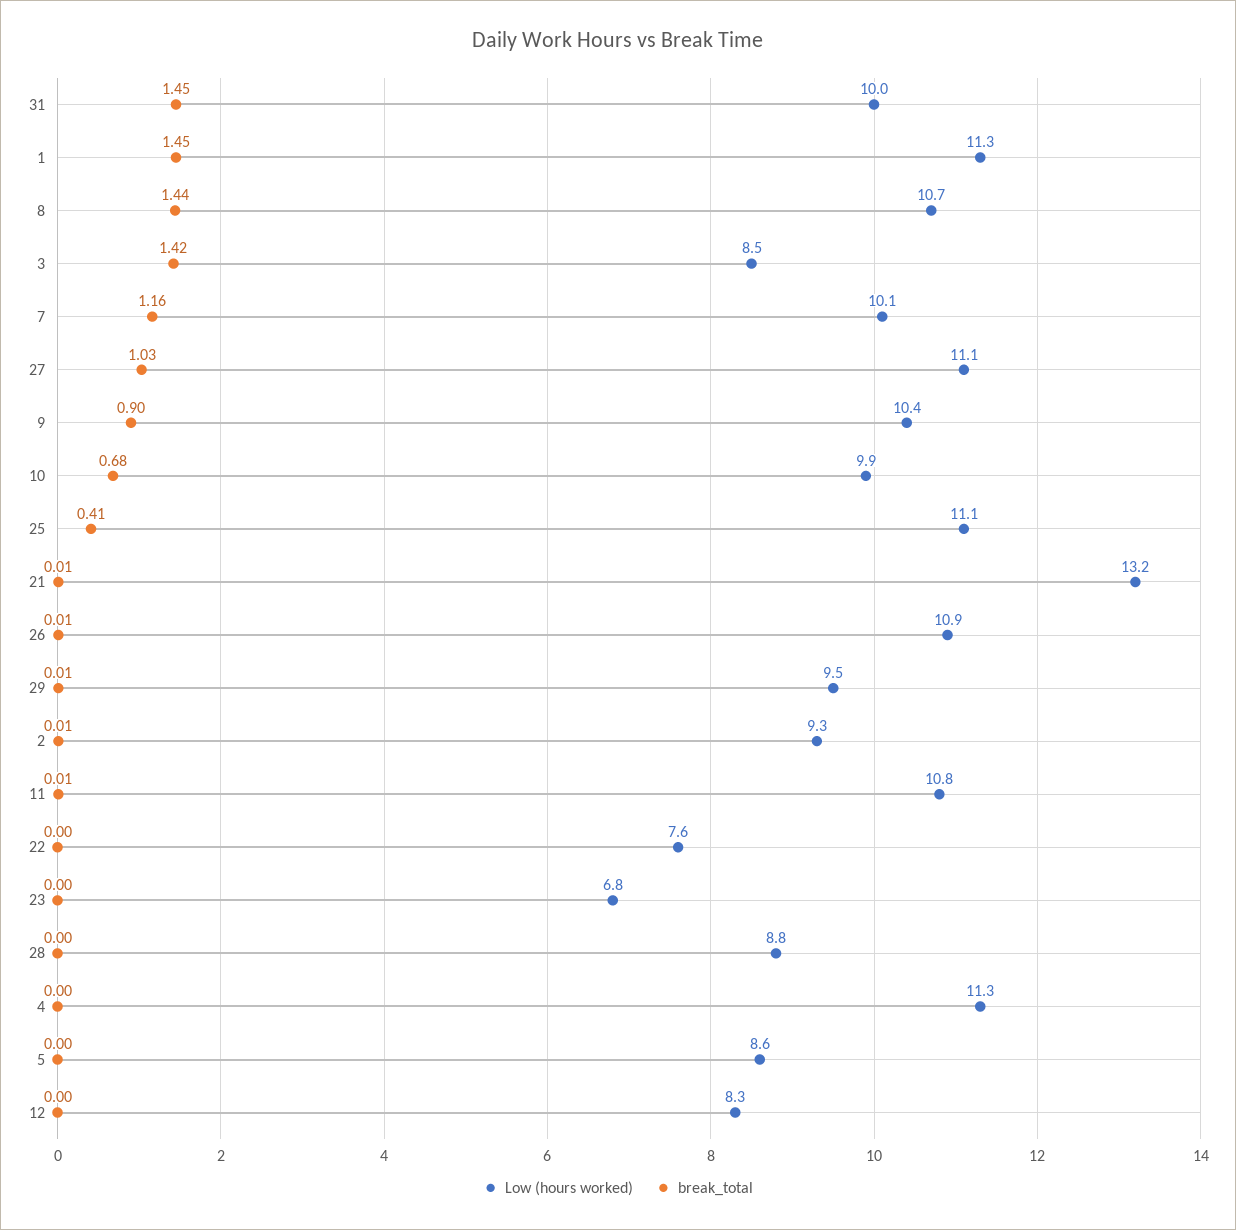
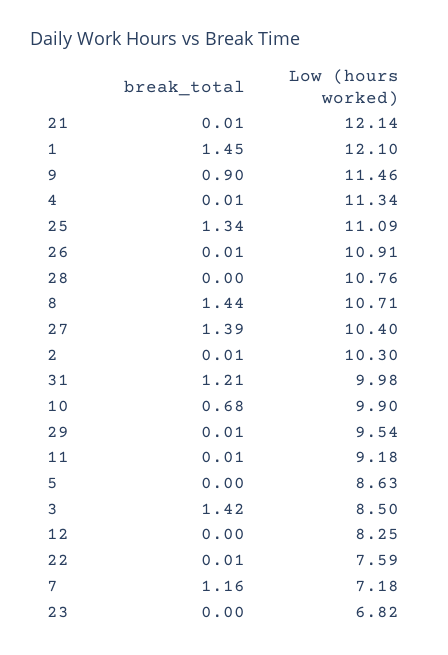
break_total, 31: 1.45 -> 1.21
Low (hours worked), 1: 11.3 -> 12.1
Low (hours worked), 7: 10.1 -> 7.18
Low (hours worked), 27: 11.1 -> 10.4
break_total, 27: 1.03 -> 1.39
Low (hours worked), 9: 10.4 -> 11.46
break_total, 25: 0.41 -> 1.34
Low (hours worked), 21: 13.2 -> 12.14
Low (hours worked), 2: 9.3 -> 10.3
Low (hours worked), 11: 10.8 -> 9.18
break_total, 22: 0 -> 0.01
Low (hours worked), 28: 8.8 -> 10.76
break_total, 4: 0 -> 0.01

